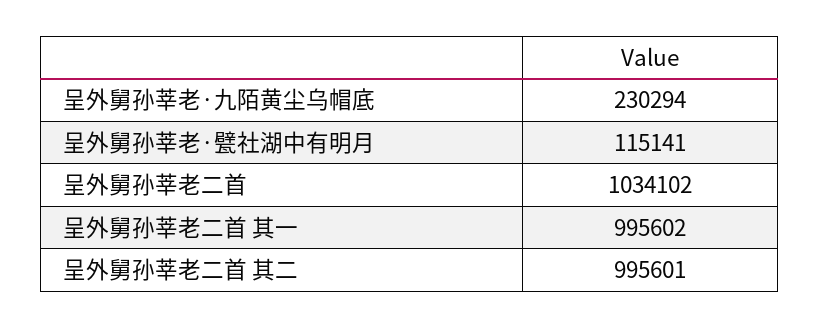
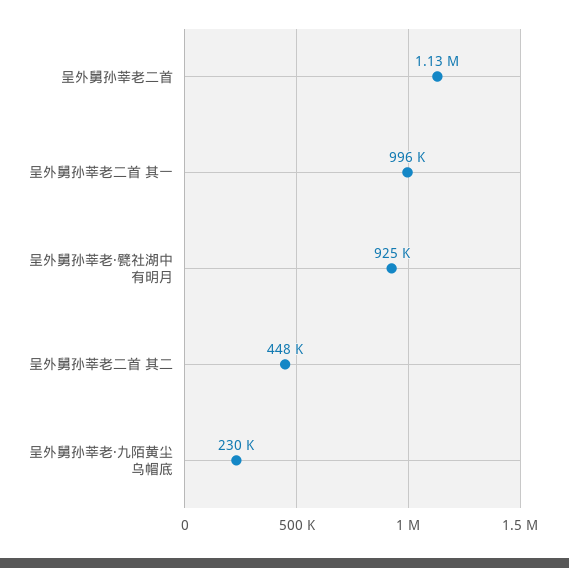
呈外舅孙莘老·甓社湖中有明月: 115141 -> 925000
呈外舅孙莘老二首: 1034102 -> 1130000
呈外舅孙莘老二首 其二: 995601 -> 448000

